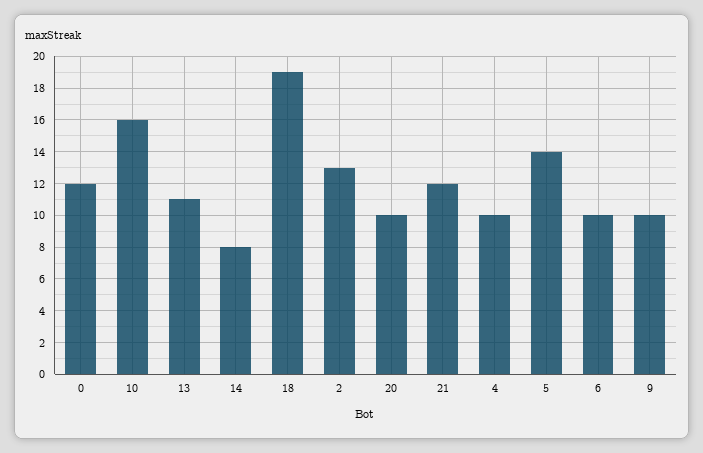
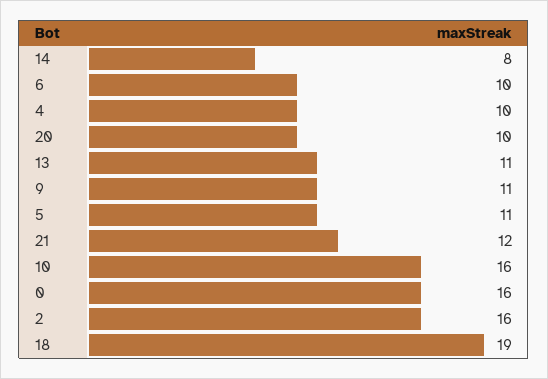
0: 12 -> 16
2: 13 -> 16
5: 14 -> 11
9: 10 -> 11

